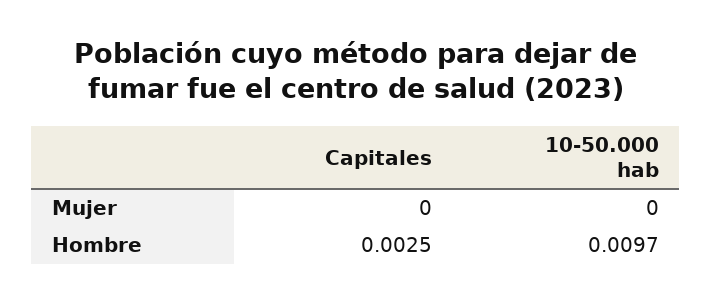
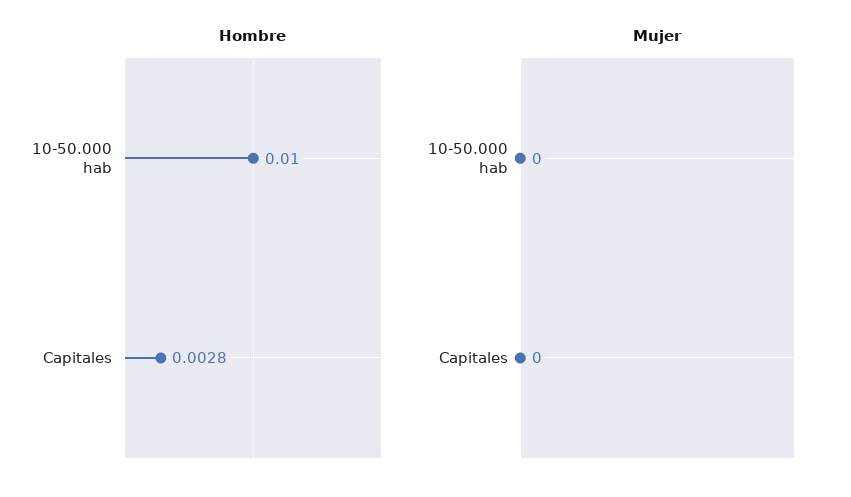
Hombre, Capitales: 0.0025 -> 0.0028
Hombre, 10-50.000 hab: 0.0097 -> 0.01

